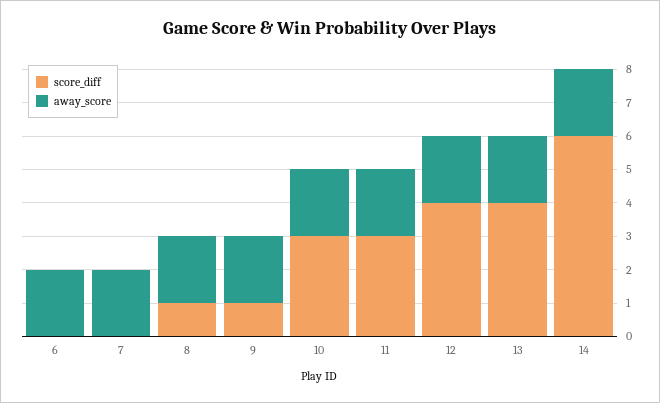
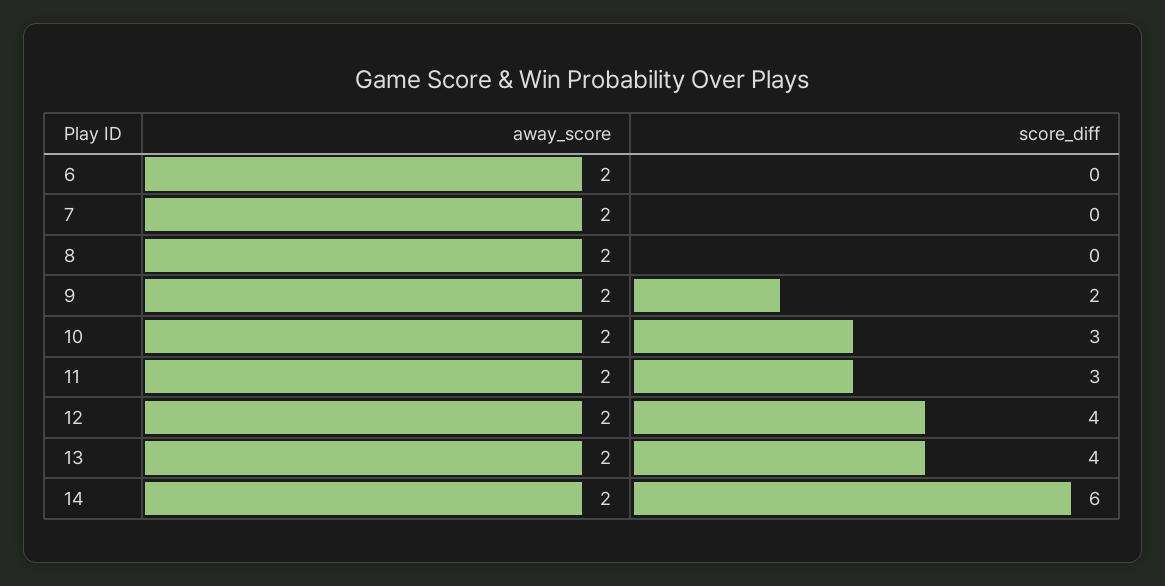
score_diff, 8: 1 -> 0
score_diff, 9: 1 -> 2

